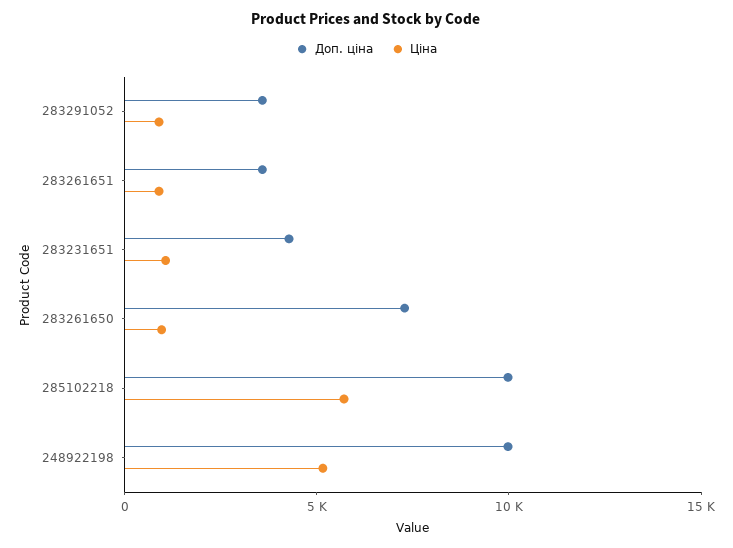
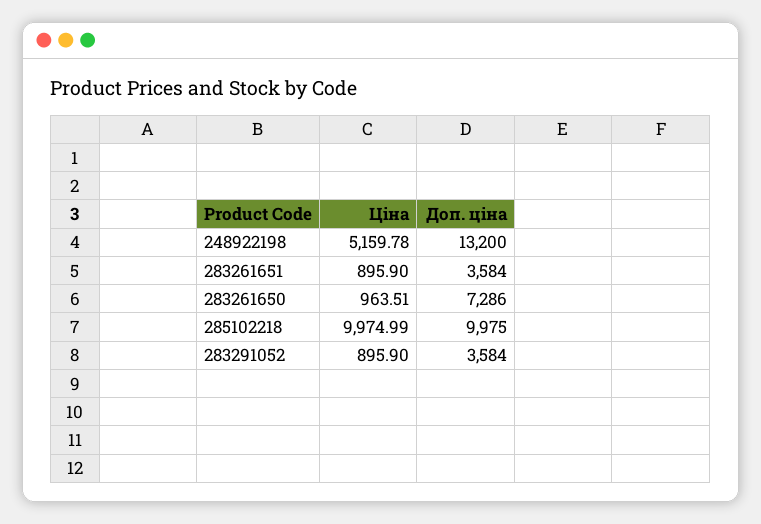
Доп. ціна, 283231651: 4000 -> none
Ціна, 283231651: 1000 -> none
Ціна, 285102218: 6000 -> 9974.99
Доп. ціна, 248922198: 10000 -> 13200

